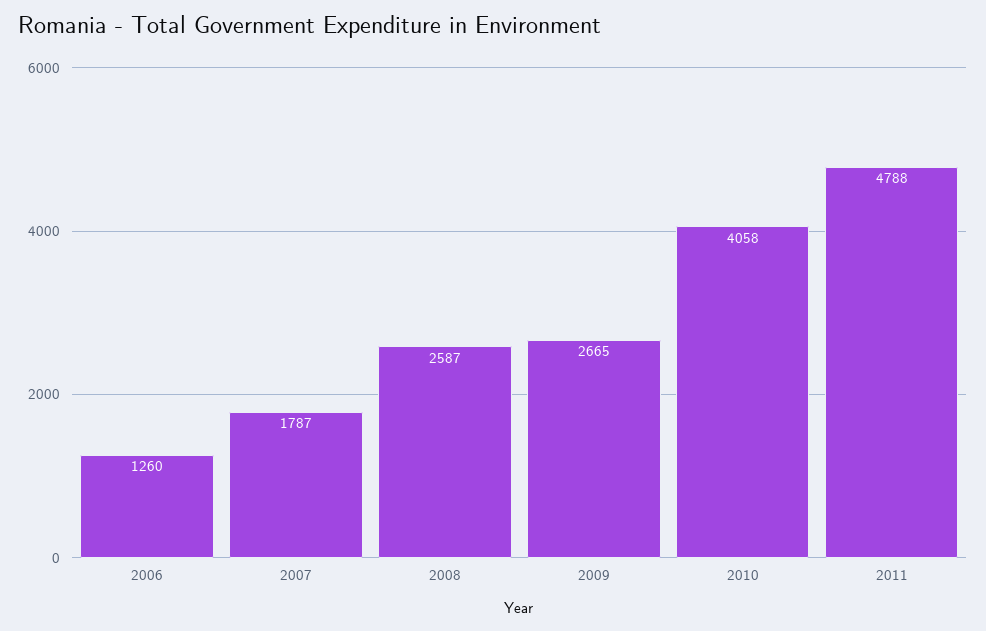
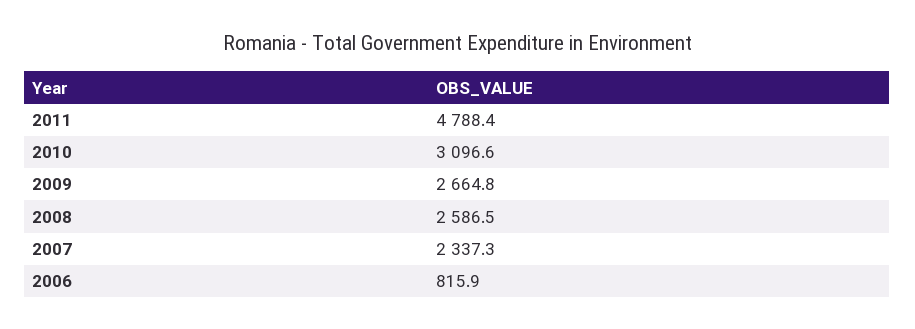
2006: 1260 -> 815.9
2007: 1787 -> 2337.3
2010: 4058 -> 3096.6

